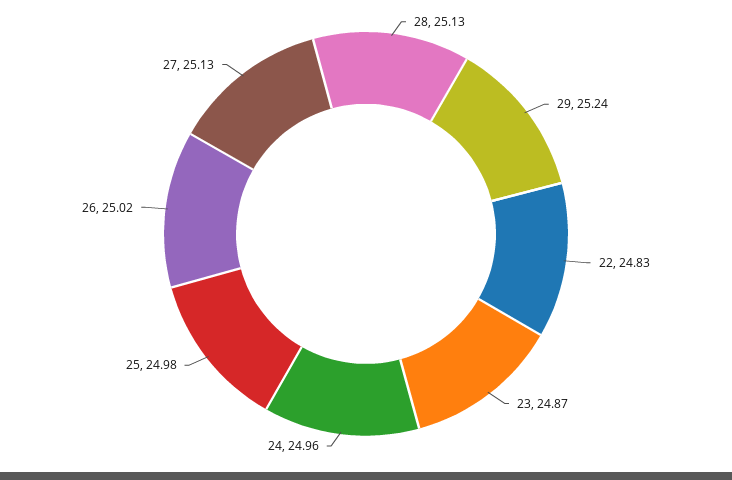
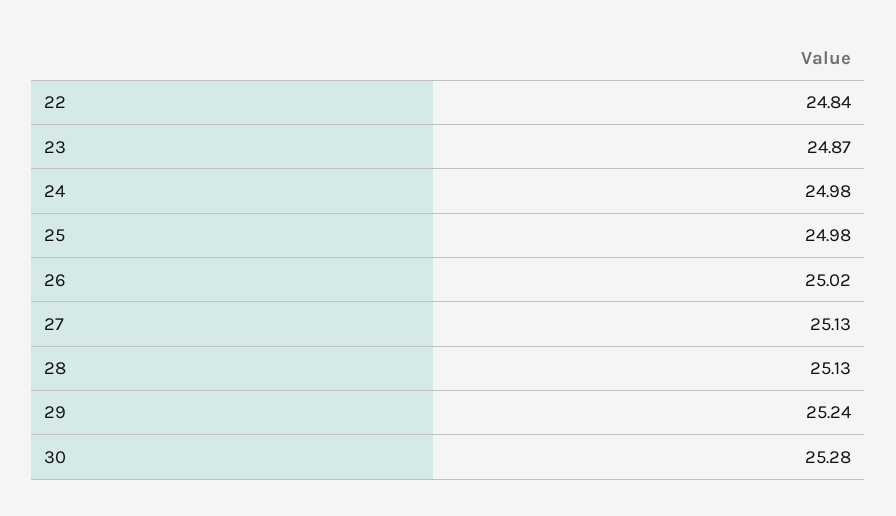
22: 24.83 -> 24.84
24: 24.96 -> 24.98
30: none -> 25.28

